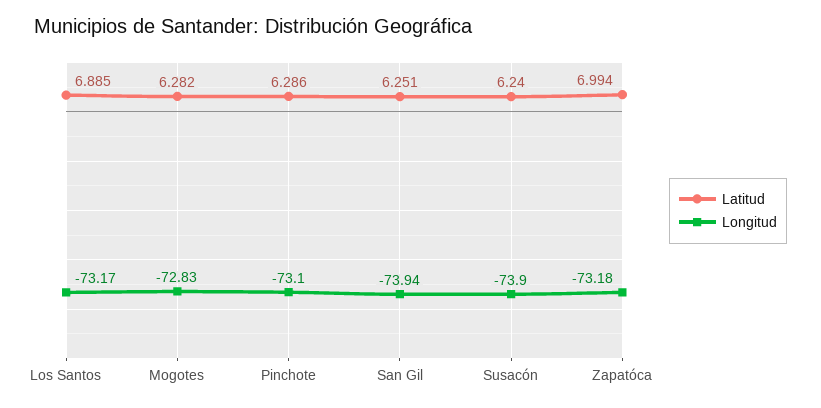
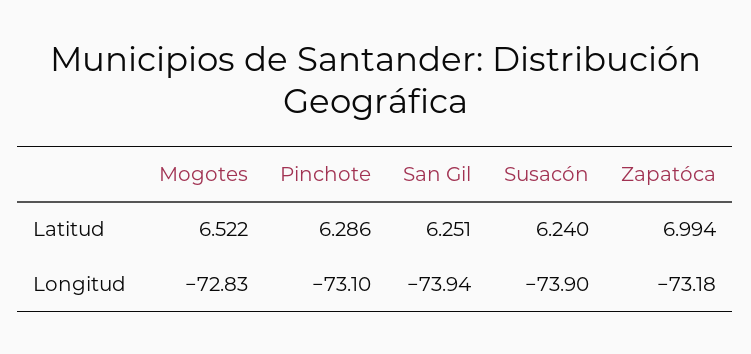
Latitud, Los Santos: 6.885 -> none
Longitud, Los Santos: -73.17 -> none
Latitud, Mogotes: 6.282 -> 6.522

